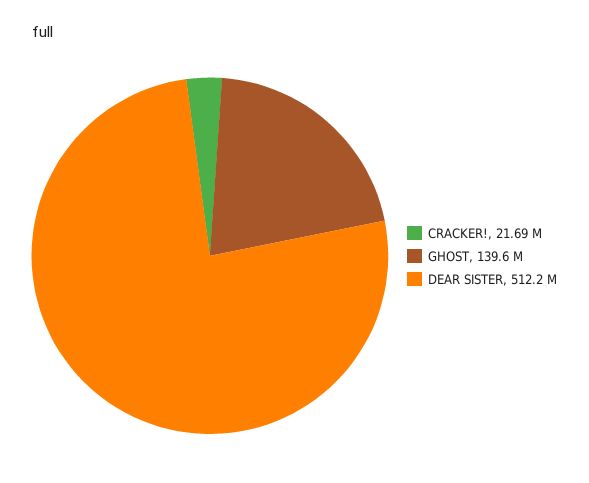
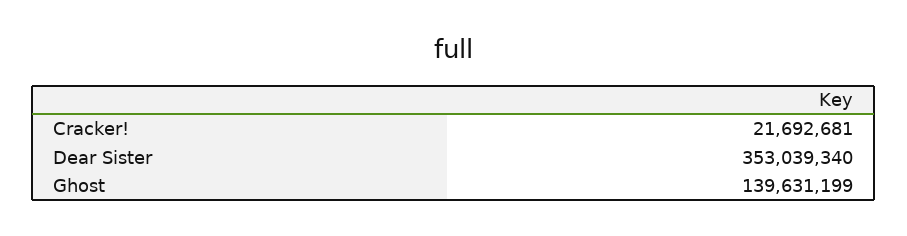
DEAR SISTER: 512200000 -> 353039340

